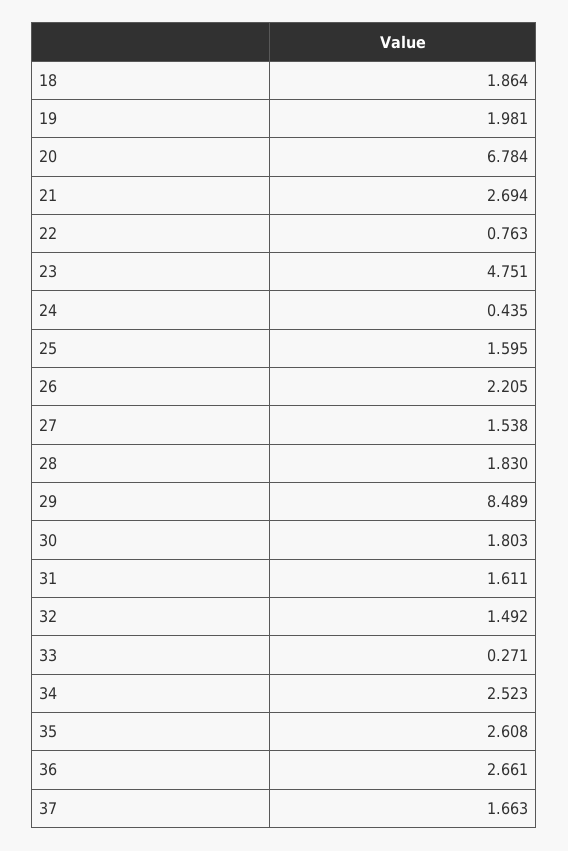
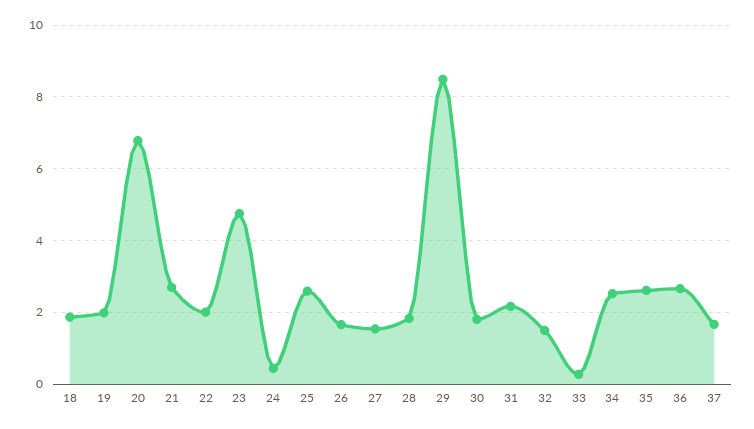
22: 0.763 -> 2
25: 1.595 -> 2.6
26: 2.205 -> 1.6
31: 1.611 -> 2.2

